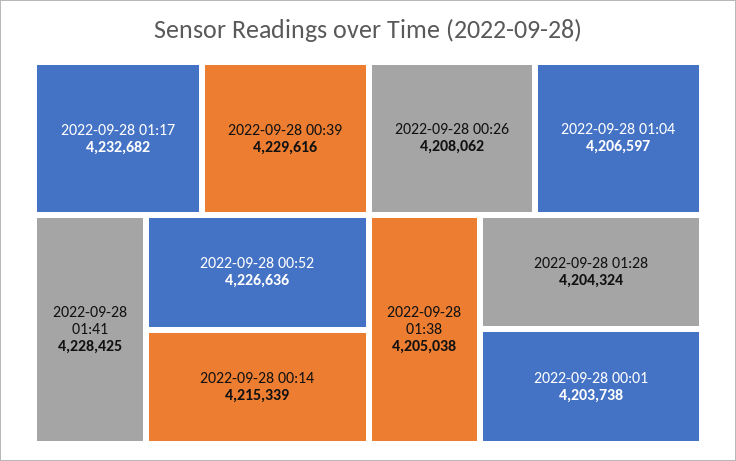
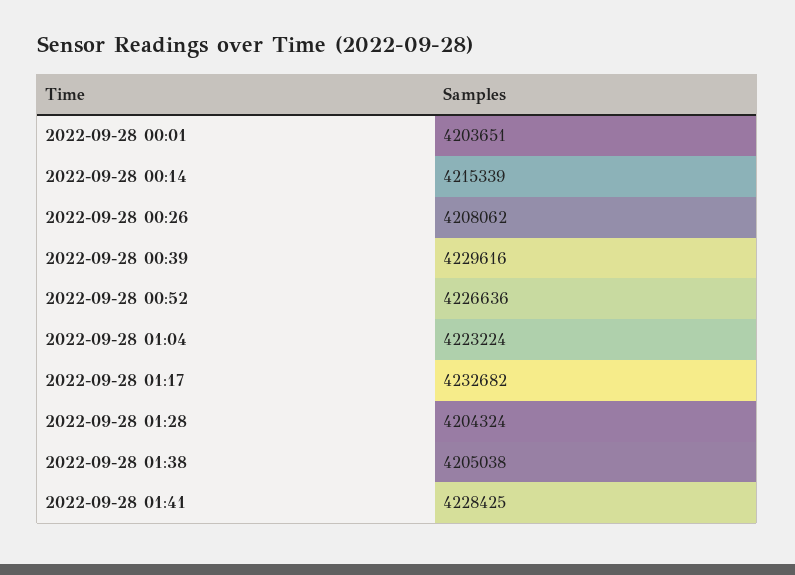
2022-09-28 01:04: 4206597 -> 4223224
2022-09-28 00:01: 4203738 -> 4203651

